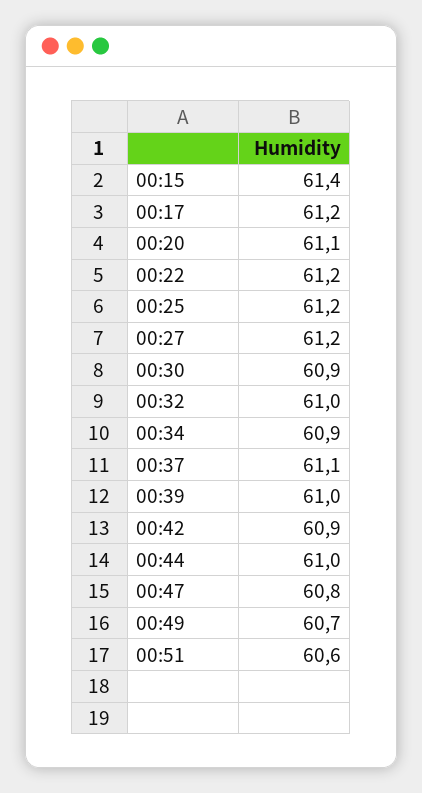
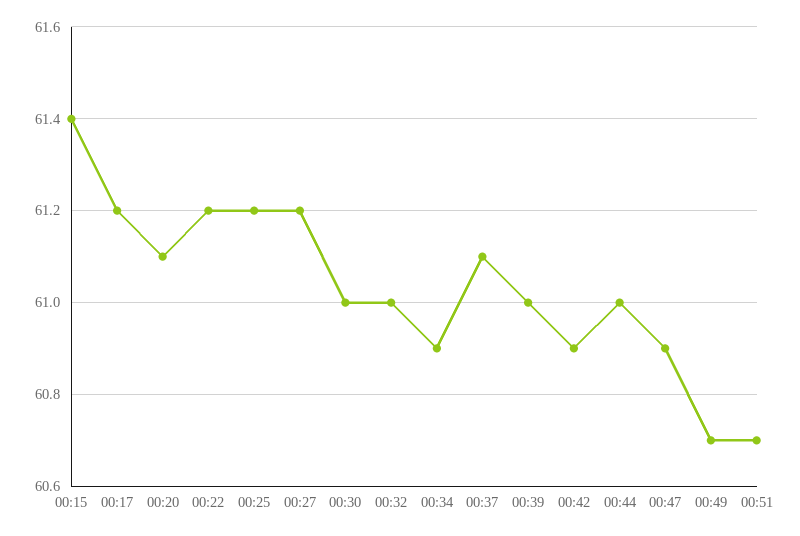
00:30: 60.9 -> 61
00:47: 60.8 -> 60.9
00:51: 60.6 -> 60.7

